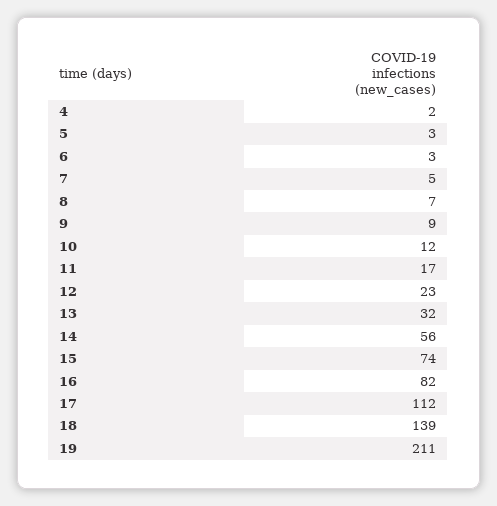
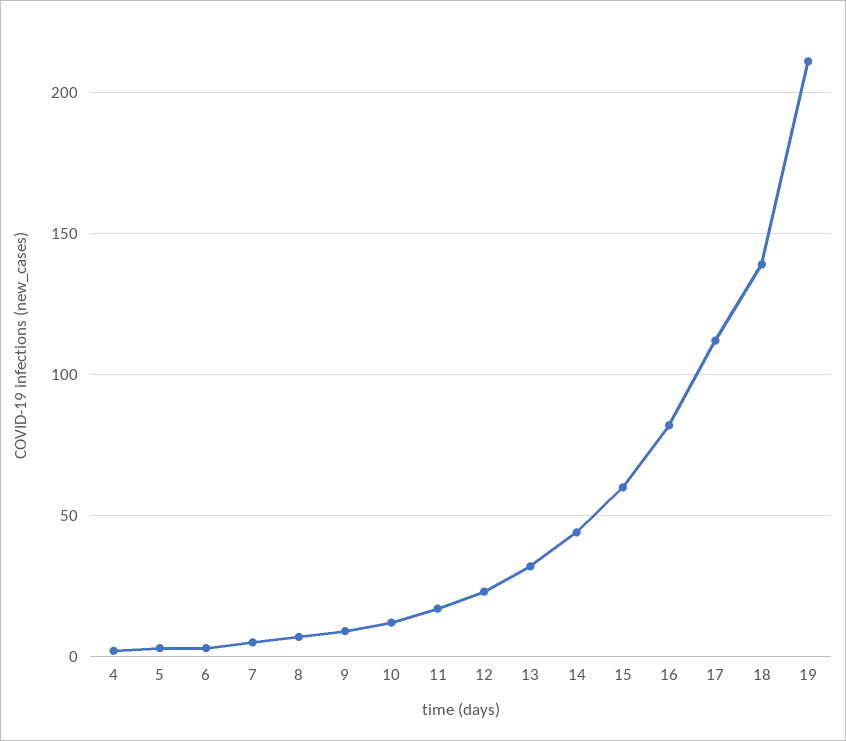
14: 56 -> 45
15: 74 -> 60

